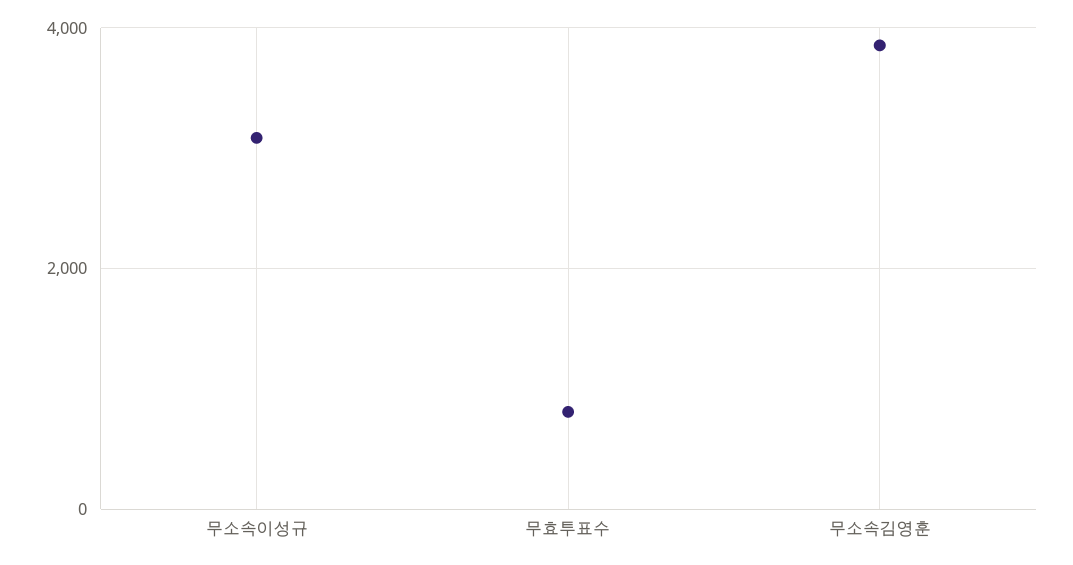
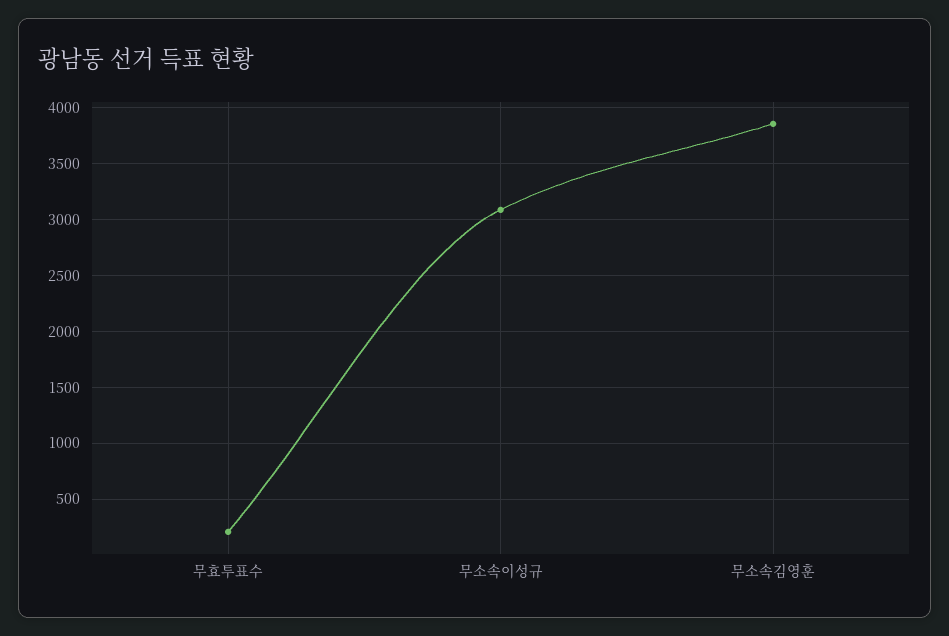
무효투표수: 800 -> 200

